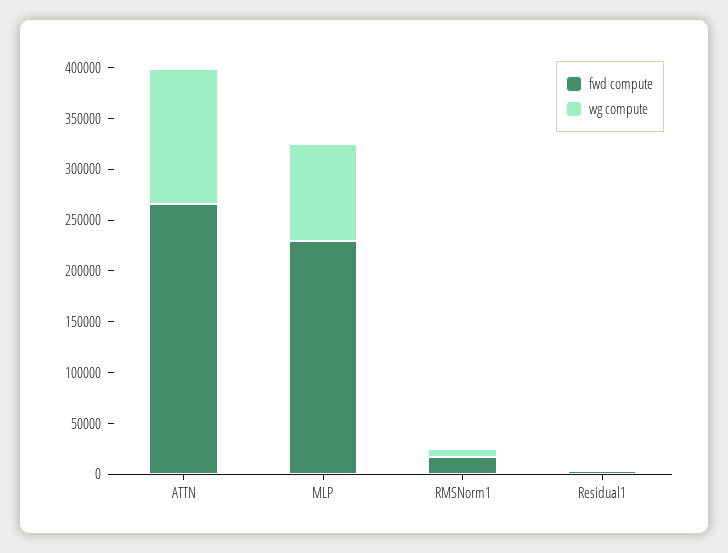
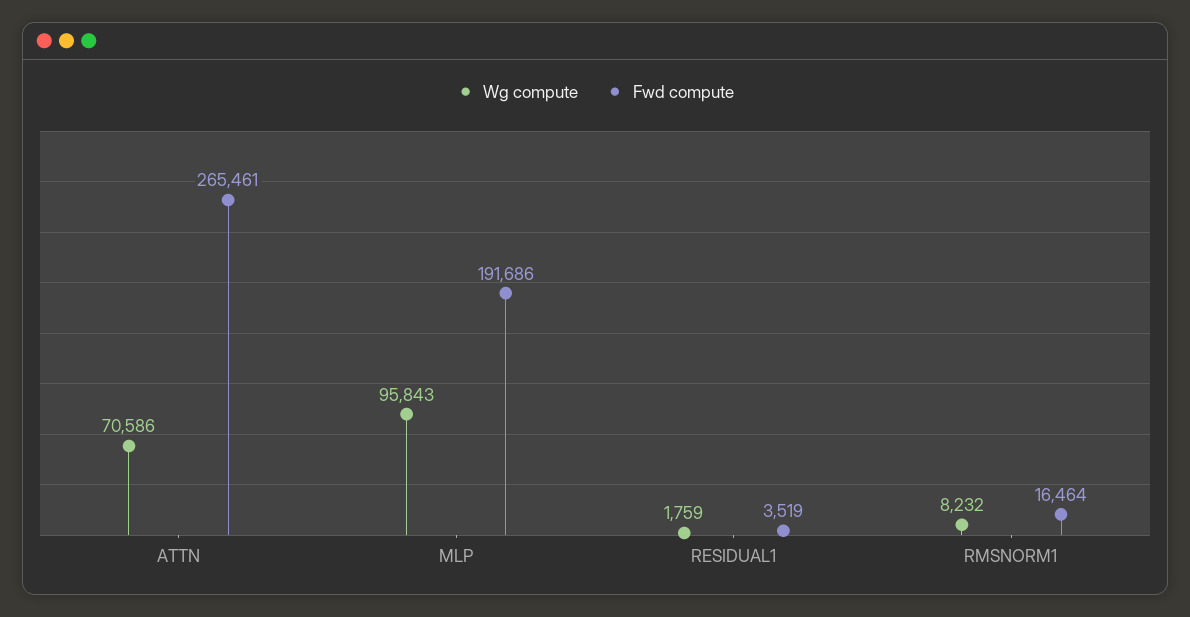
wg compute, ATTN: 130000 -> 70586
fwd compute, MLP: 230000 -> 191686

